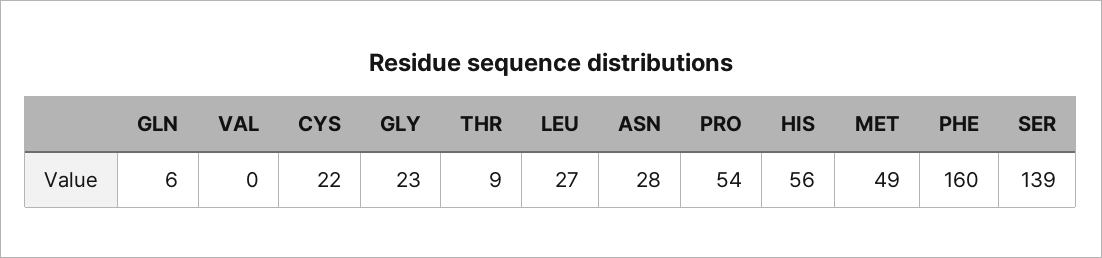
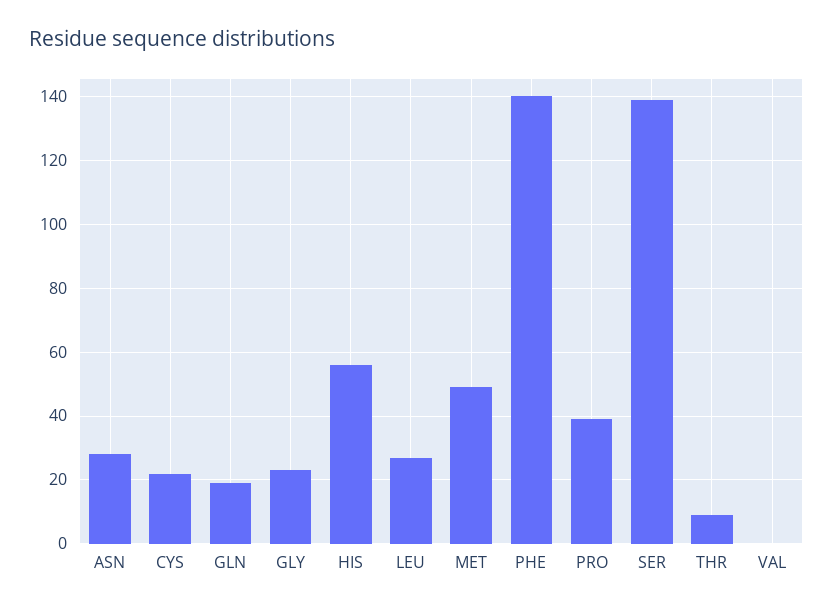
GLN: 6 -> 20
PRO: 54 -> 40
PHE: 160 -> 140

